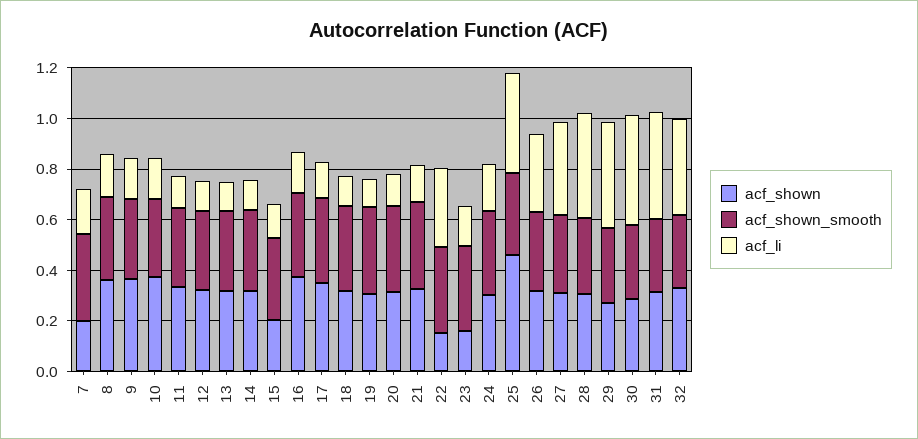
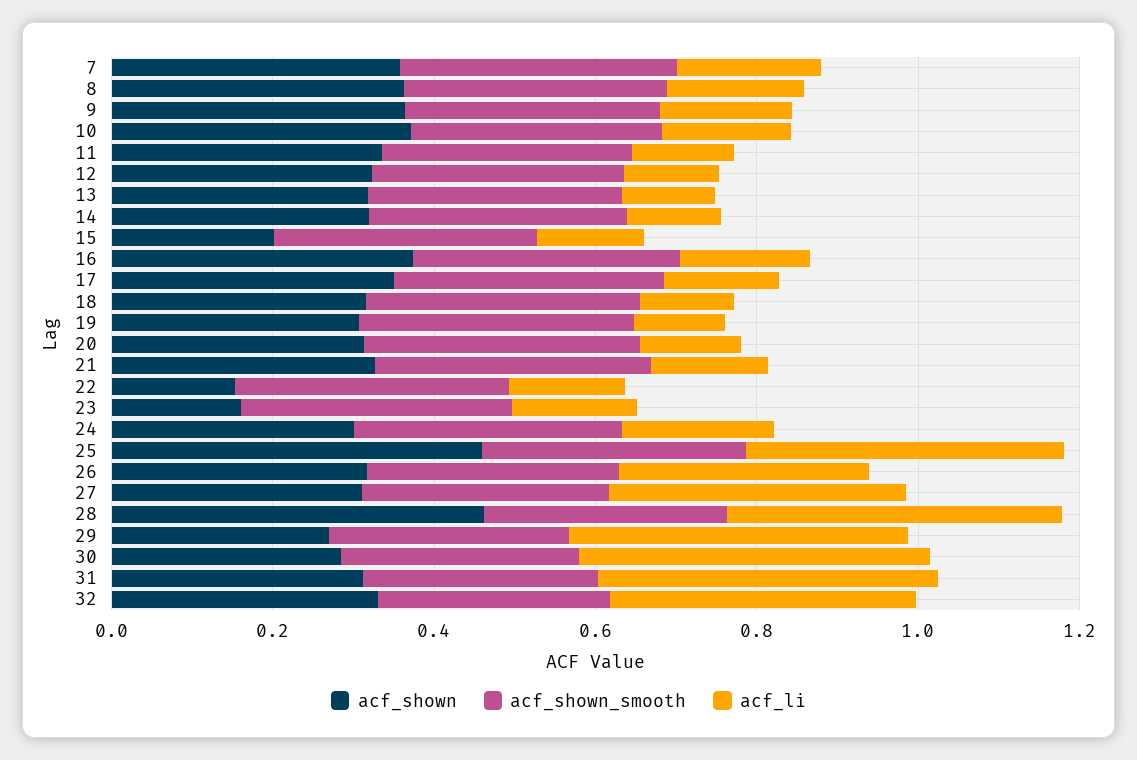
acf_shown, 7: 0.2 -> 0.35
acf_li, 22: 0.3 -> 0.15
acf_shown, 28: 0.3 -> 0.45

